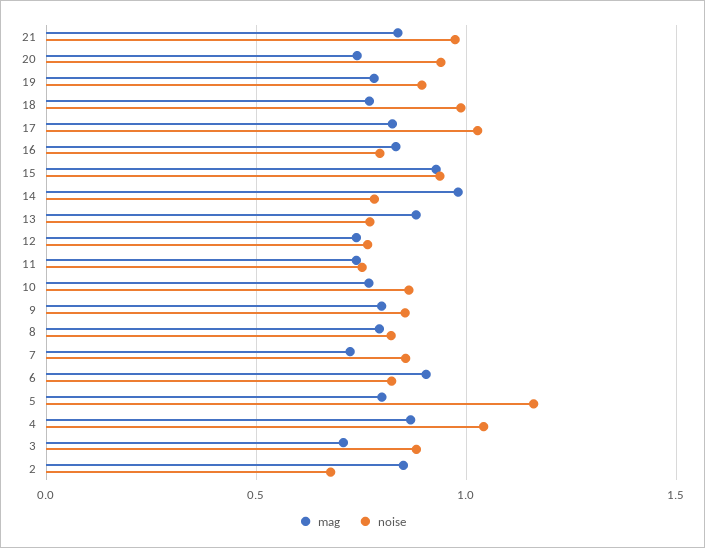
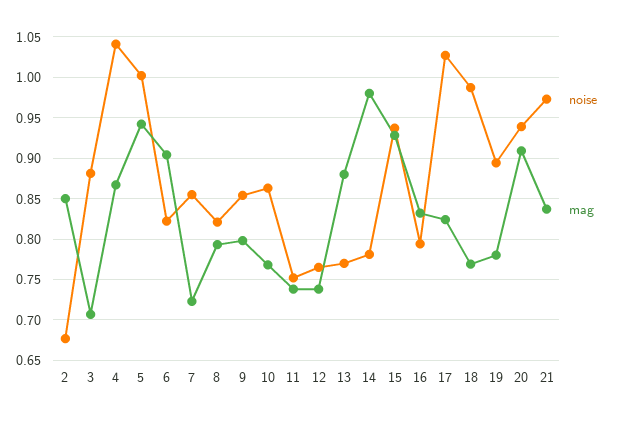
mag, 20: 0.75 -> 0.91
mag, 5: 0.8 -> 0.94
noise, 5: 1.15 -> 1

